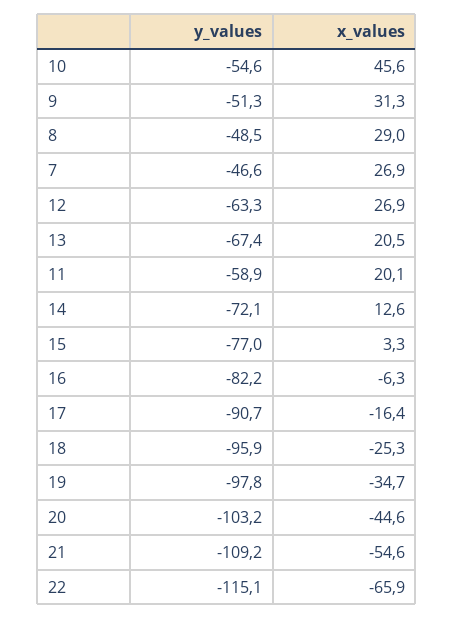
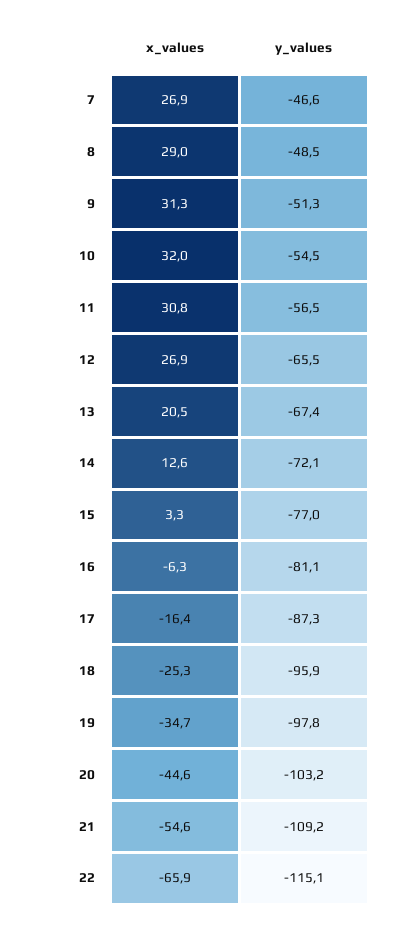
y_values, 10: -54.6 -> -54.5
x_values, 10: 45.6 -> 32
y_values, 12: -63.3 -> -65.5
y_values, 11: -58.9 -> -56.5
x_values, 11: 20.1 -> 30.8
y_values, 16: -82.2 -> -81.1
y_values, 17: -90.7 -> -87.3

